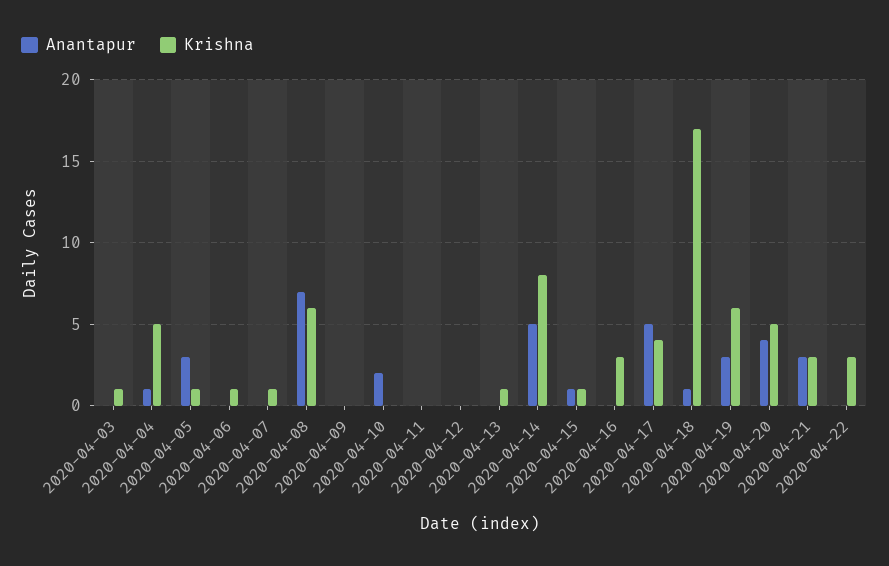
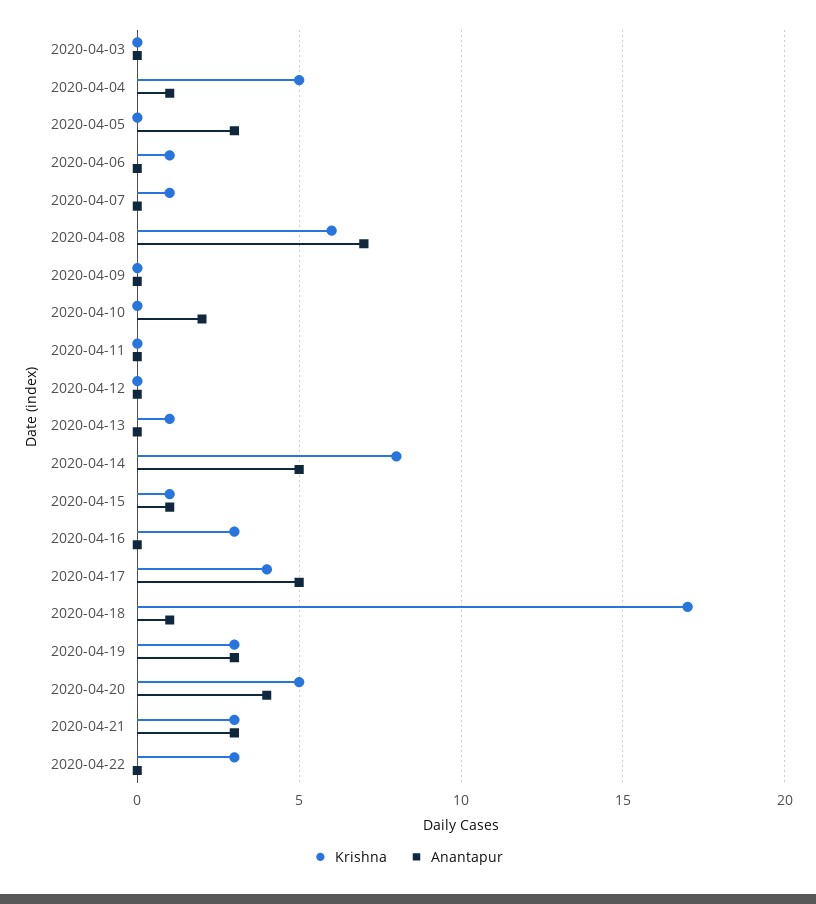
Krishna, 2020-04-03: 1 -> 0
Krishna, 2020-04-05: 1 -> 0
Krishna, 2020-04-19: 6 -> 3

